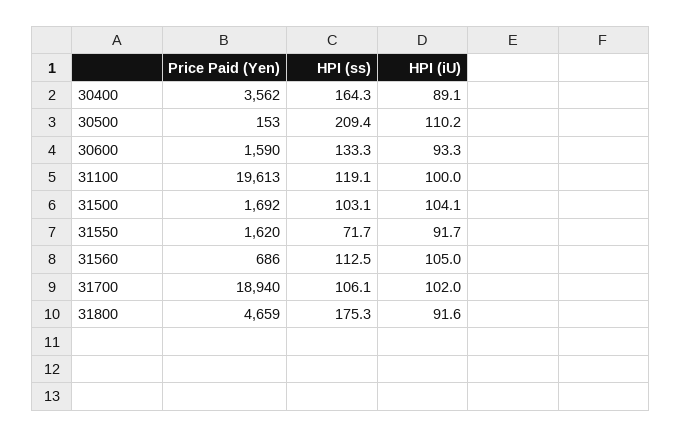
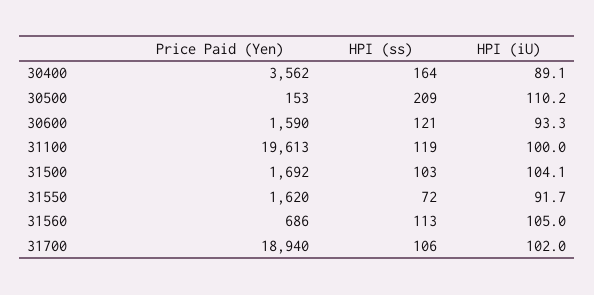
HPI (ss), 30600: 133.3 -> 121
Price Paid (Yen), 31800: 4659 -> none
HPI (ss), 31800: 175.3 -> none
HPI (iU), 31800: 91.6 -> none

